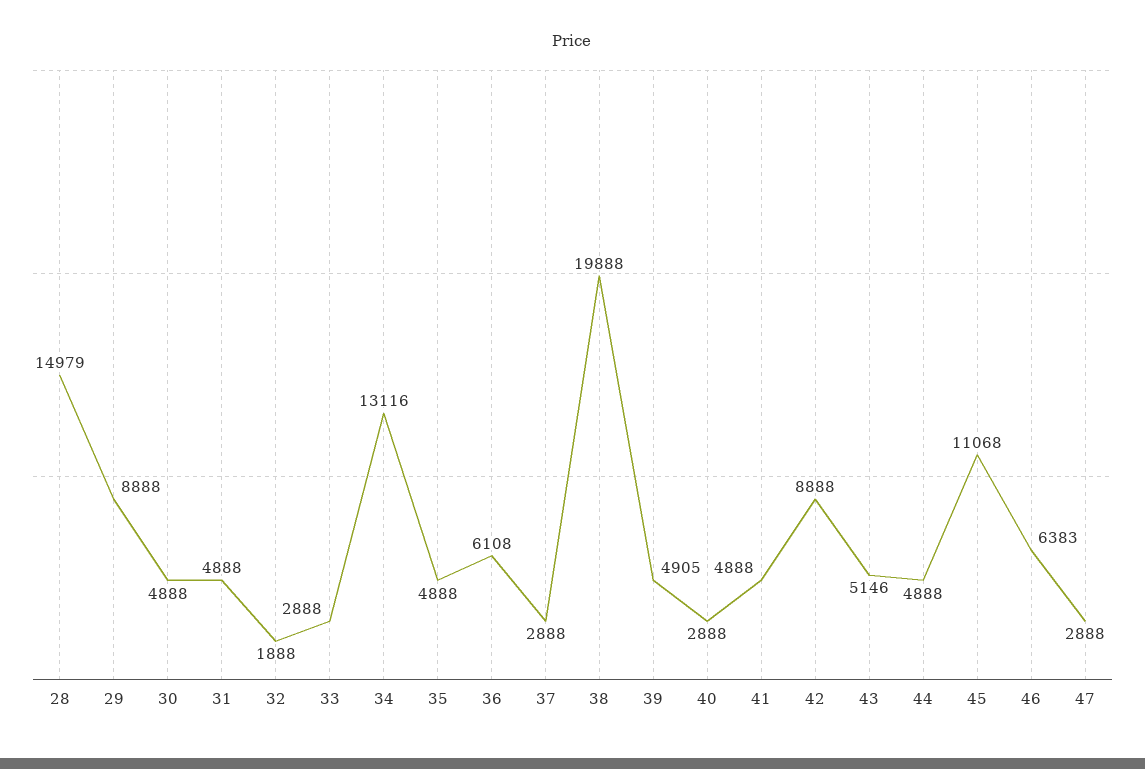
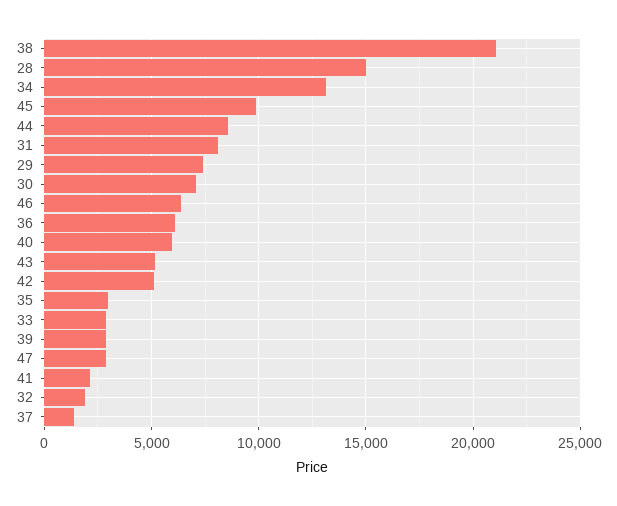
29: 8888 -> 7500
30: 4888 -> 7000
31: 4888 -> 8000
35: 4888 -> 3000
37: 2888 -> 1500
38: 19888 -> 21000
39: 4905 -> 3000
40: 2888 -> 6000
41: 4888 -> 2000
42: 8888 -> 5000
44: 4888 -> 8500
45: 11068 -> 10000

